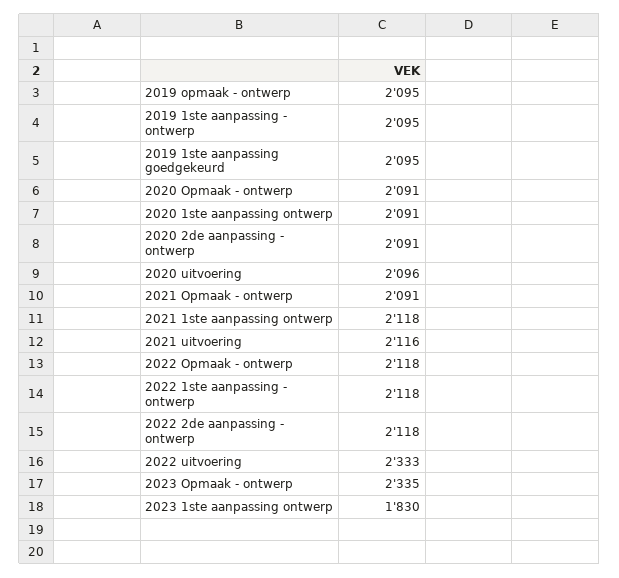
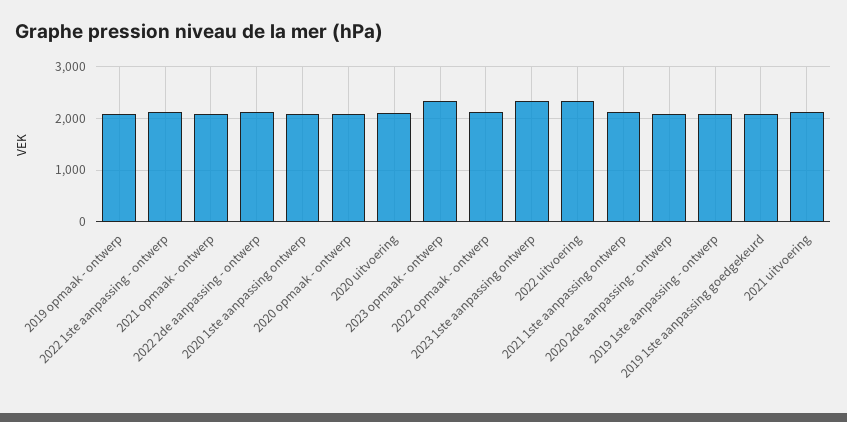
2023 1ste aanpassing ontwerp: 1830 -> 2400

